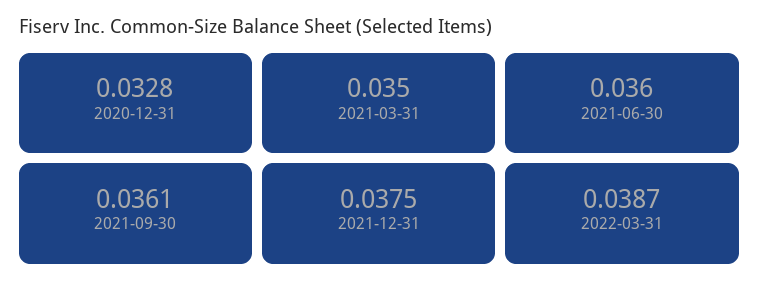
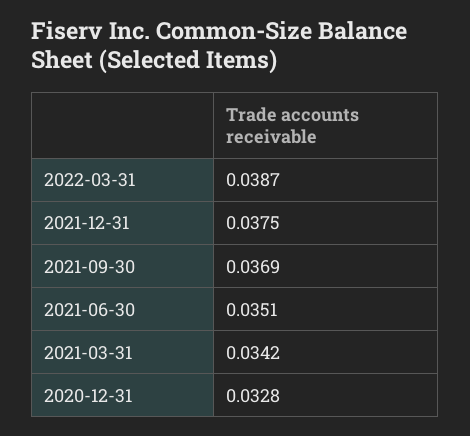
2021-03-31: 0.035 -> 0.0342
2021-06-30: 0.036 -> 0.0351
2021-09-30: 0.0361 -> 0.0369

